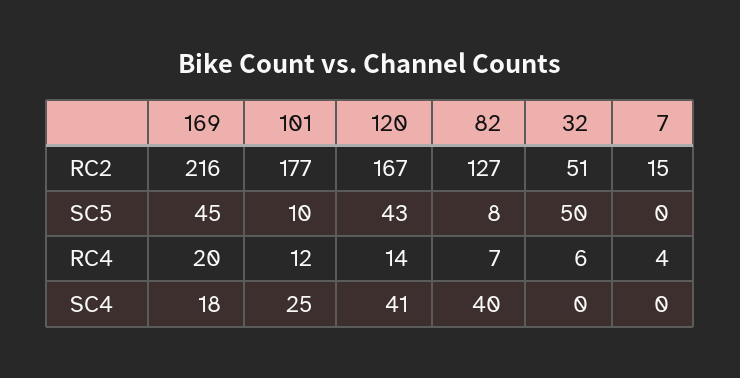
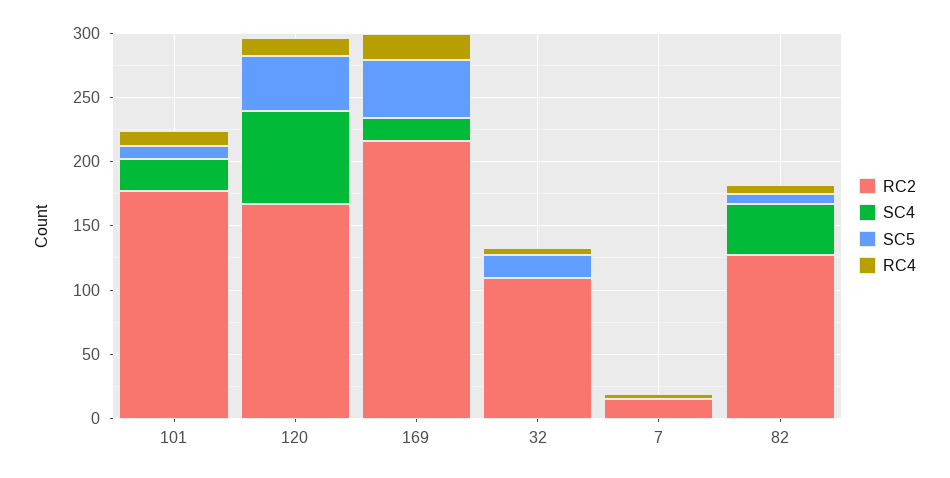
RC2, 32: 51 -> 110
SC5, 32: 50 -> 20
SC4, 120: 41 -> 70

